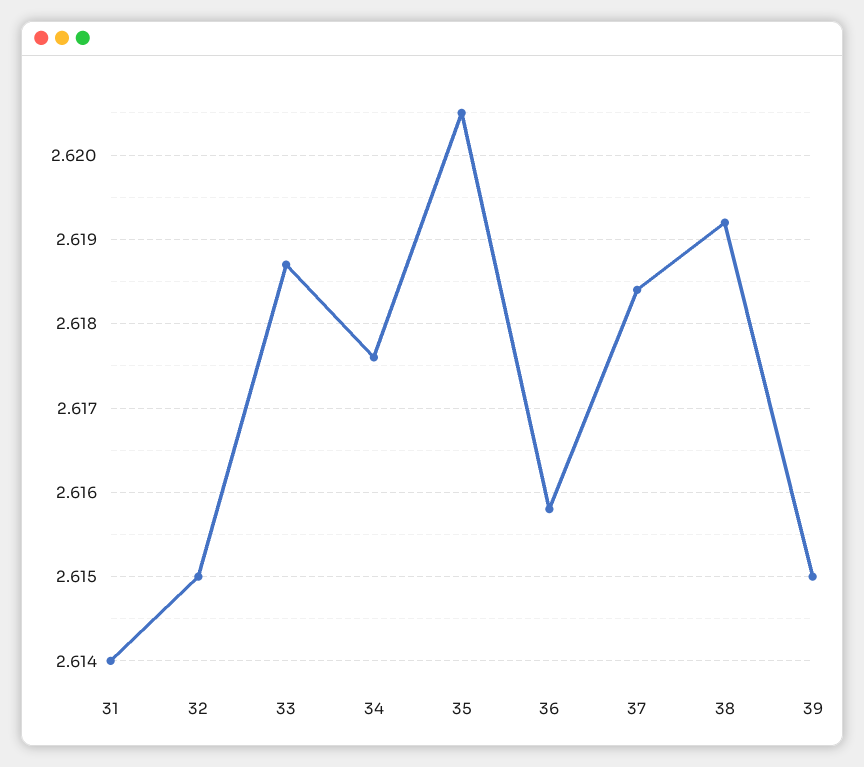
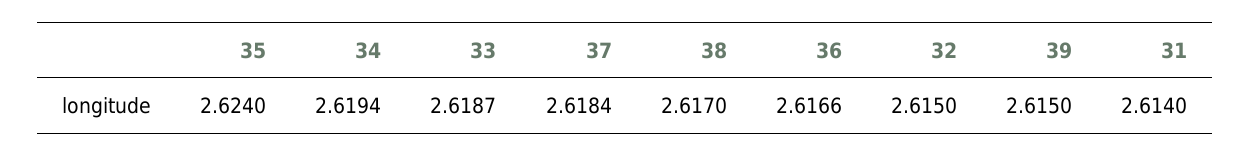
34: 2.6176 -> 2.6194
35: 2.6205 -> 2.624
36: 2.6158 -> 2.6166
38: 2.6192 -> 2.617

